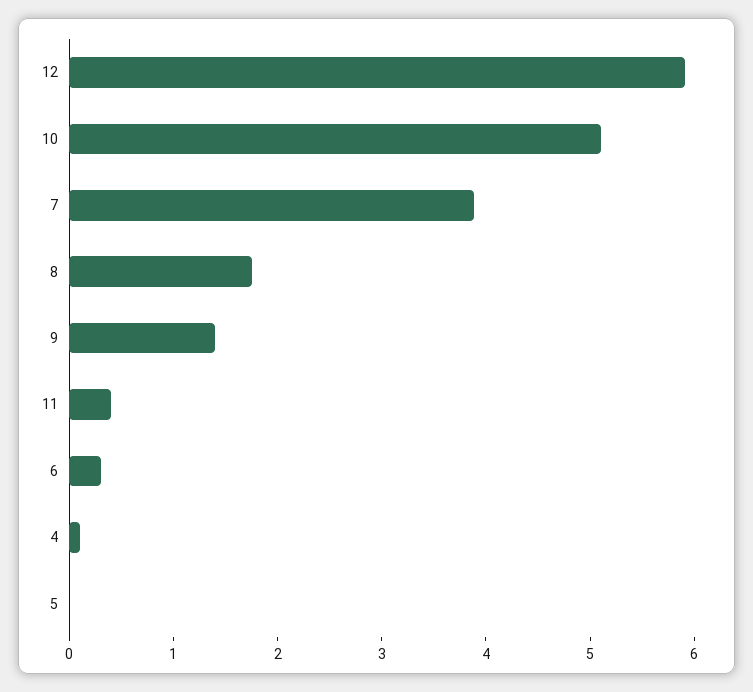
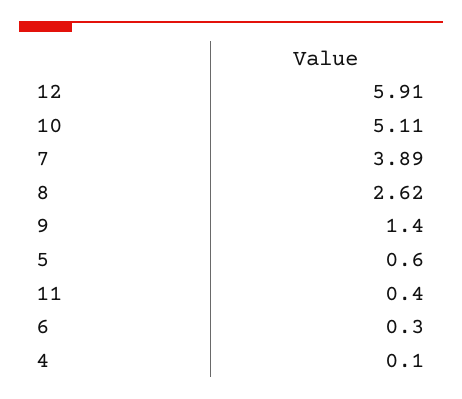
8: 1.8 -> 2.62
5: 0 -> 0.6

